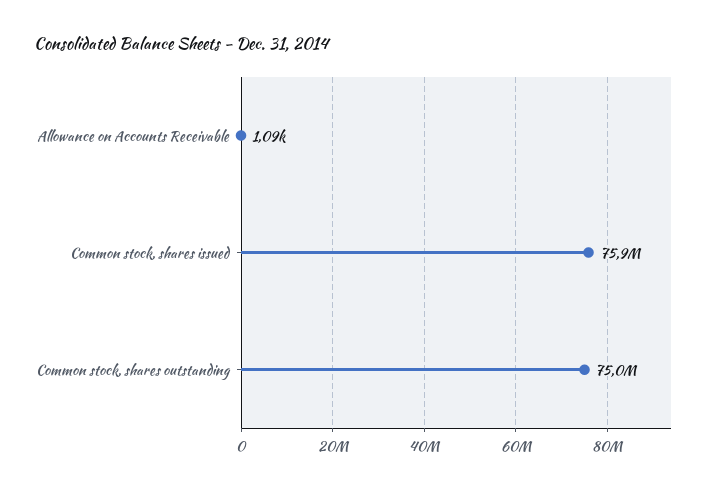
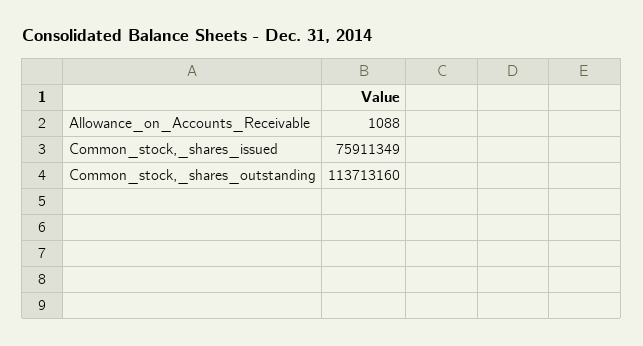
Common stock, shares outstanding: 75000000 -> 113713160

